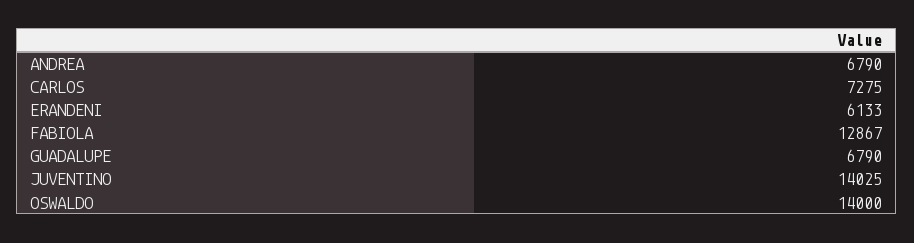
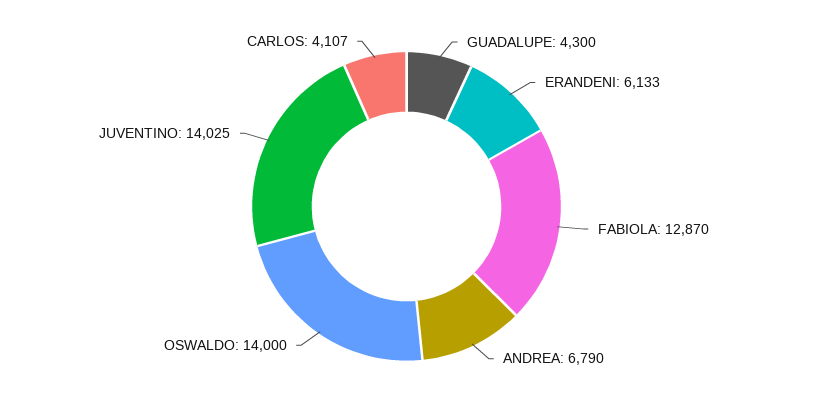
CARLOS: 7275 -> 4107
FABIOLA: 12867 -> 12870
GUADALUPE: 6790 -> 4300

